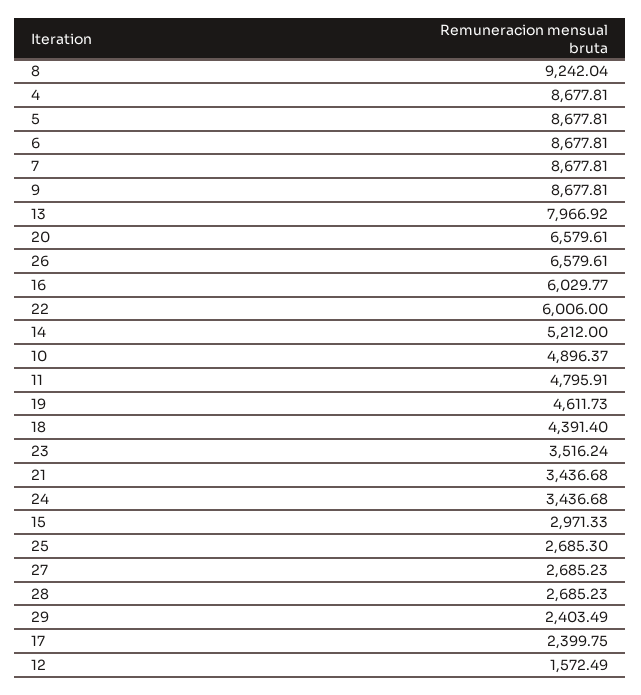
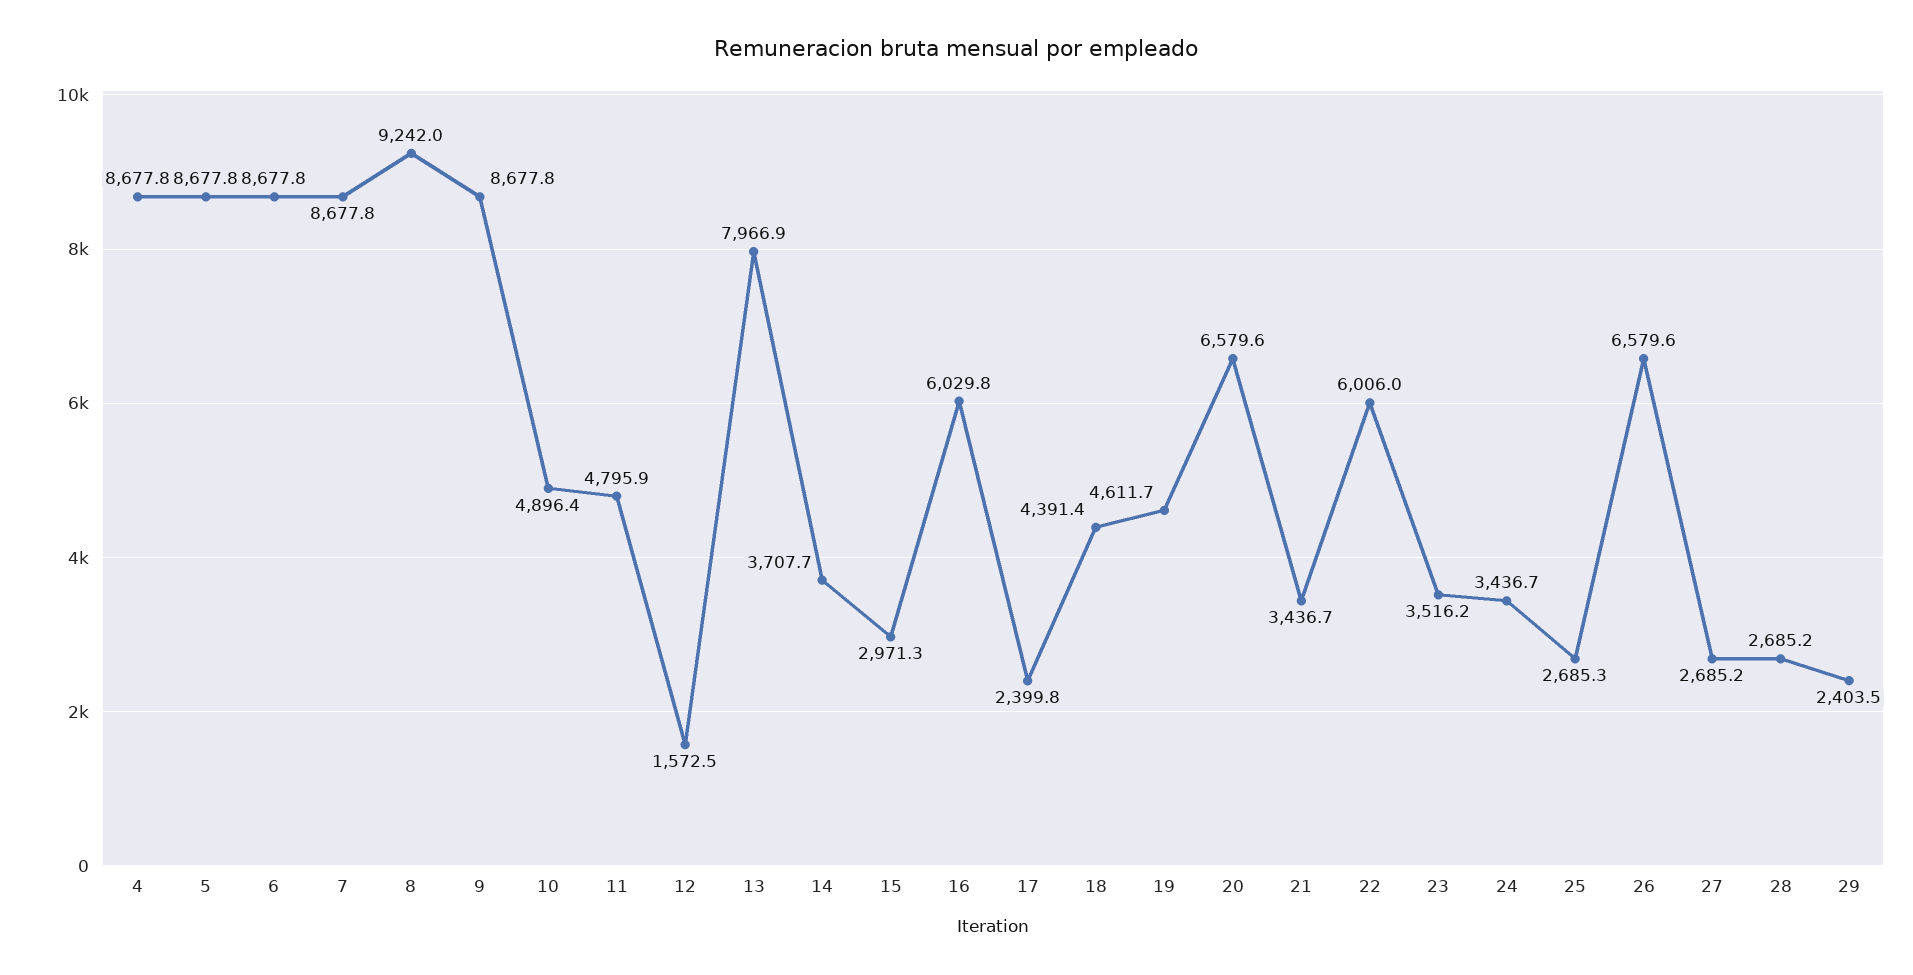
14: 5212 -> 3707.7

